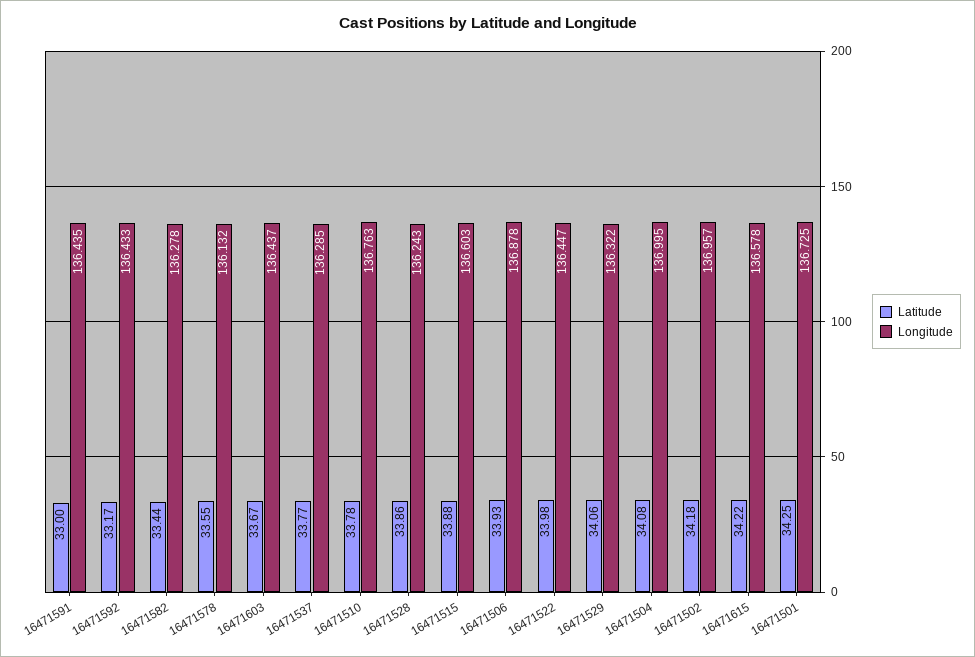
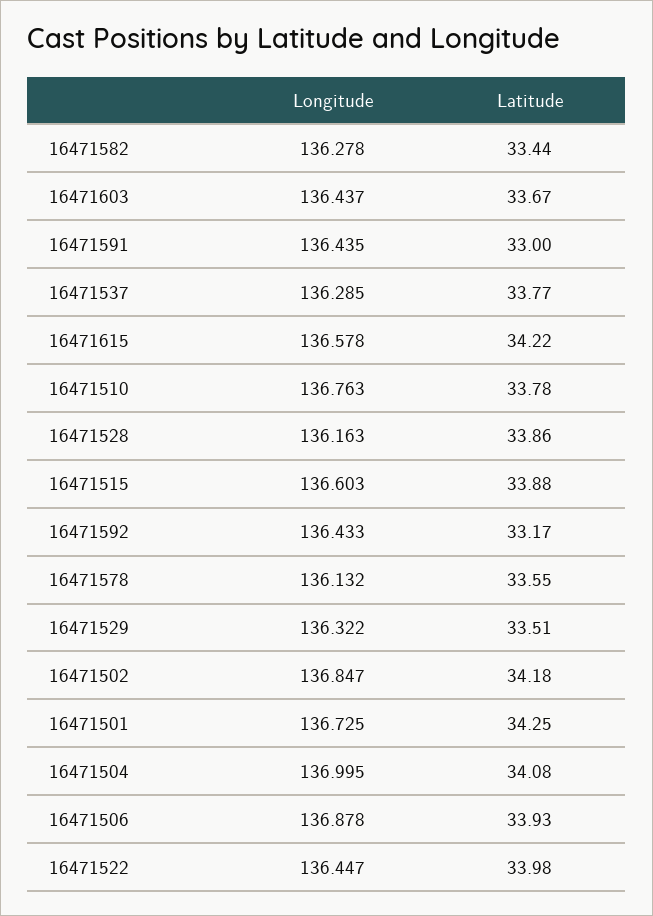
Longitude, 16471528: 136.243 -> 136.163
Latitude, 16471529: 34.06 -> 33.51
Longitude, 16471502: 136.957 -> 136.847

